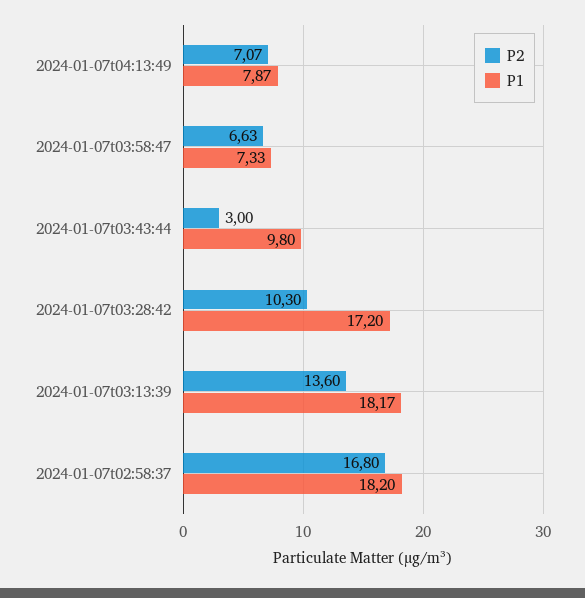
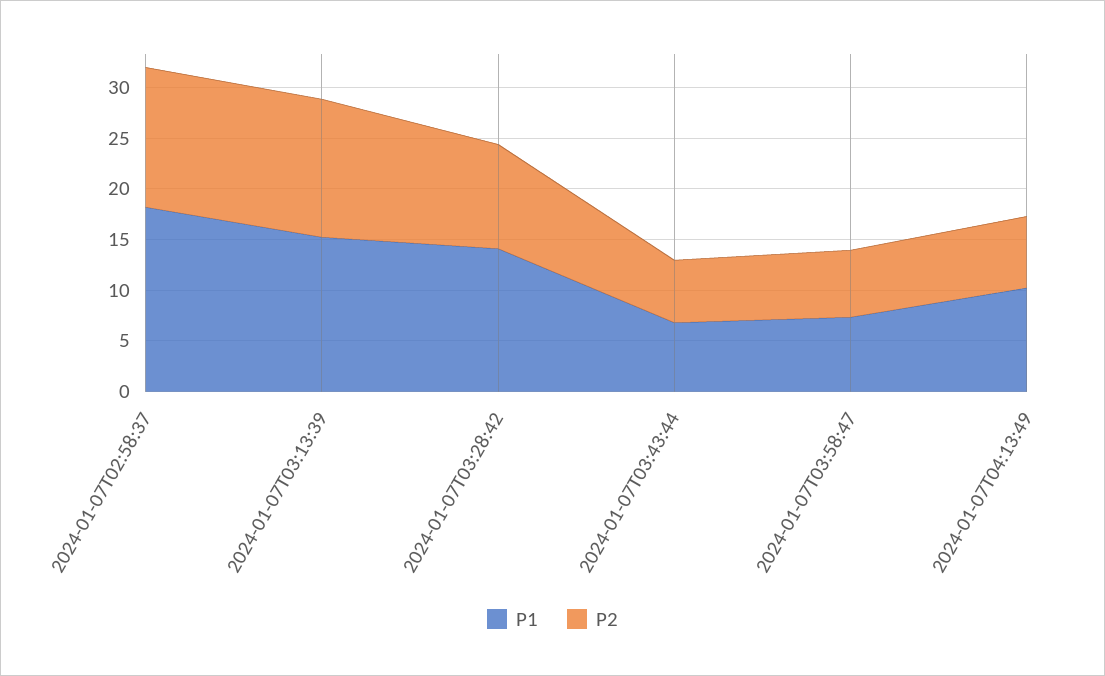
P1, 2024-01-07t04:13:49: 7.87 -> 10
P2, 2024-01-07t03:43:44: 3 -> 6
P1, 2024-01-07t03:43:44: 9.8 -> 7
P1, 2024-01-07t03:28:42: 17.2 -> 14
P1, 2024-01-07t03:13:39: 18.17 -> 15
P2, 2024-01-07t02:58:37: 16.8 -> 14

